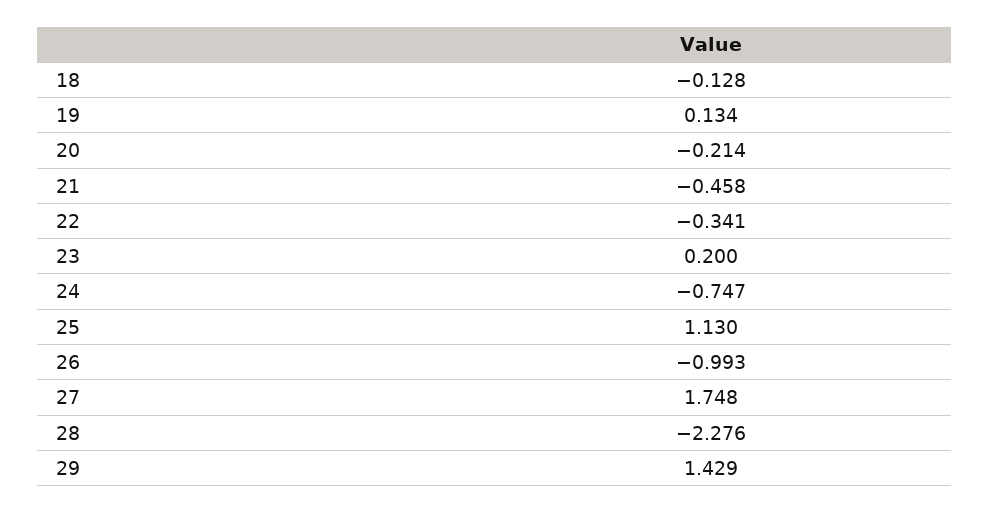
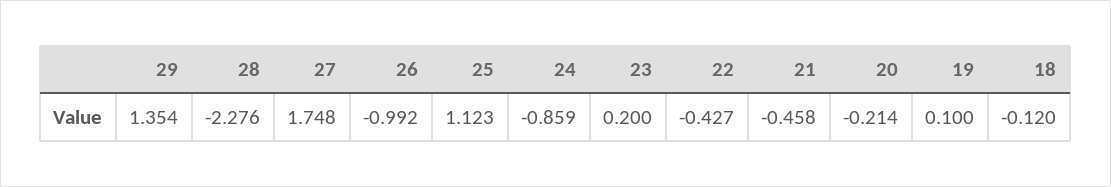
18: -0.128 -> -0.12
19: 0.134 -> 0.1
22: -0.341 -> -0.427
24: -0.747 -> -0.859
25: 1.13 -> 1.123
26: -0.993 -> -0.992
29: 1.429 -> 1.354

